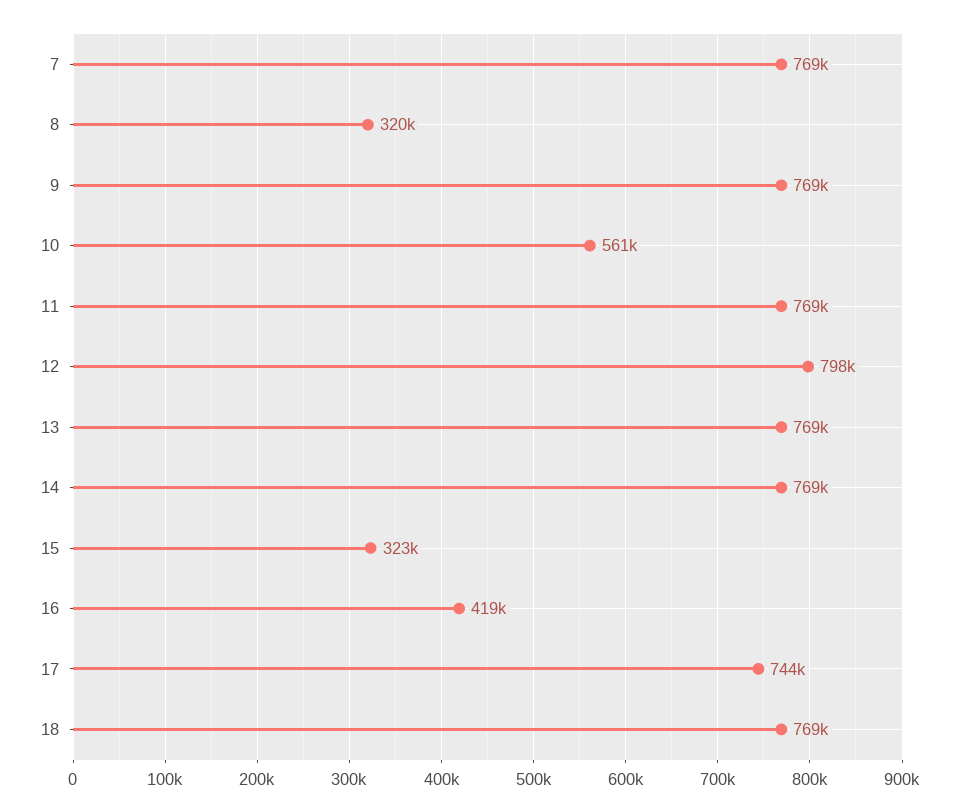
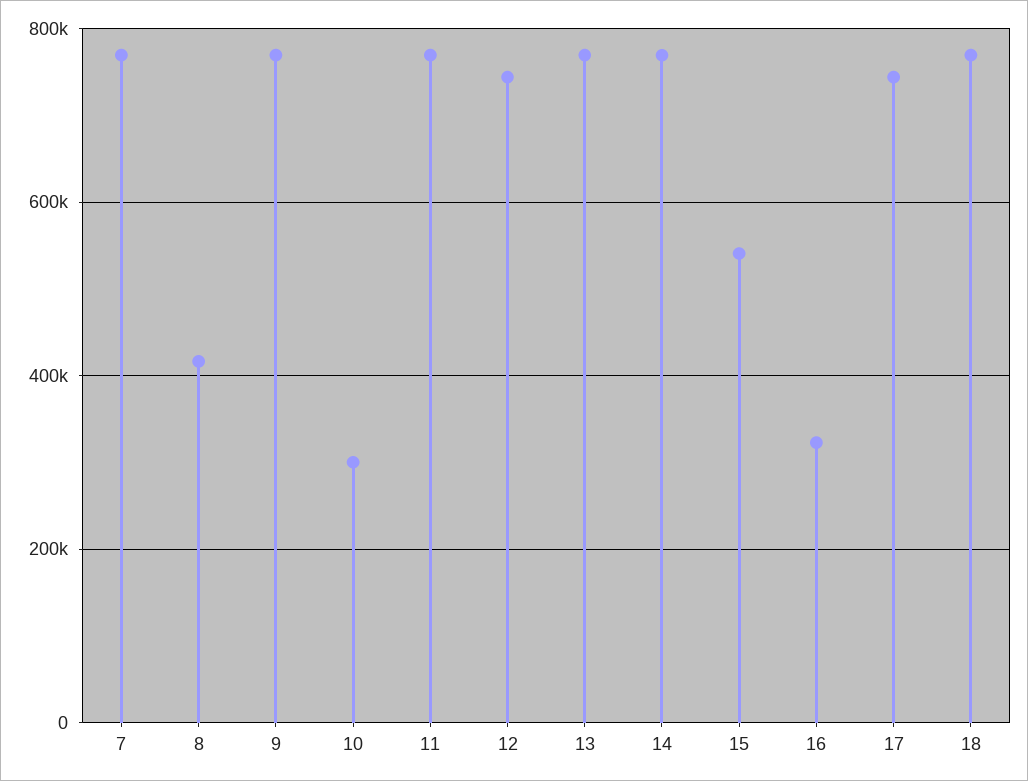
8: 320000 -> 420000
10: 561000 -> 300000
12: 798000 -> 740000
15: 323000 -> 540000
16: 419000 -> 320000

